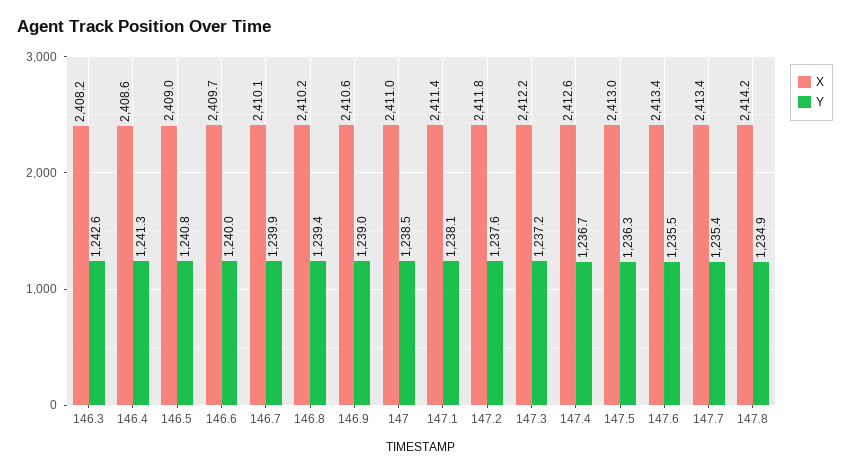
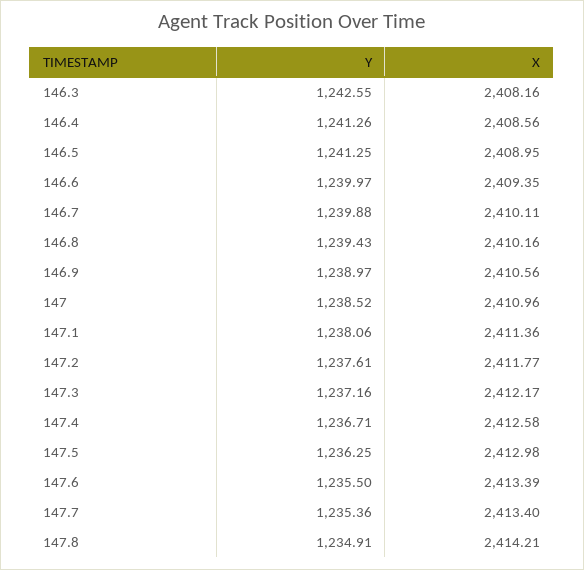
Y, 146.5: 1240.8 -> 1241.25
X, 146.6: 2409.7 -> 2409.35

